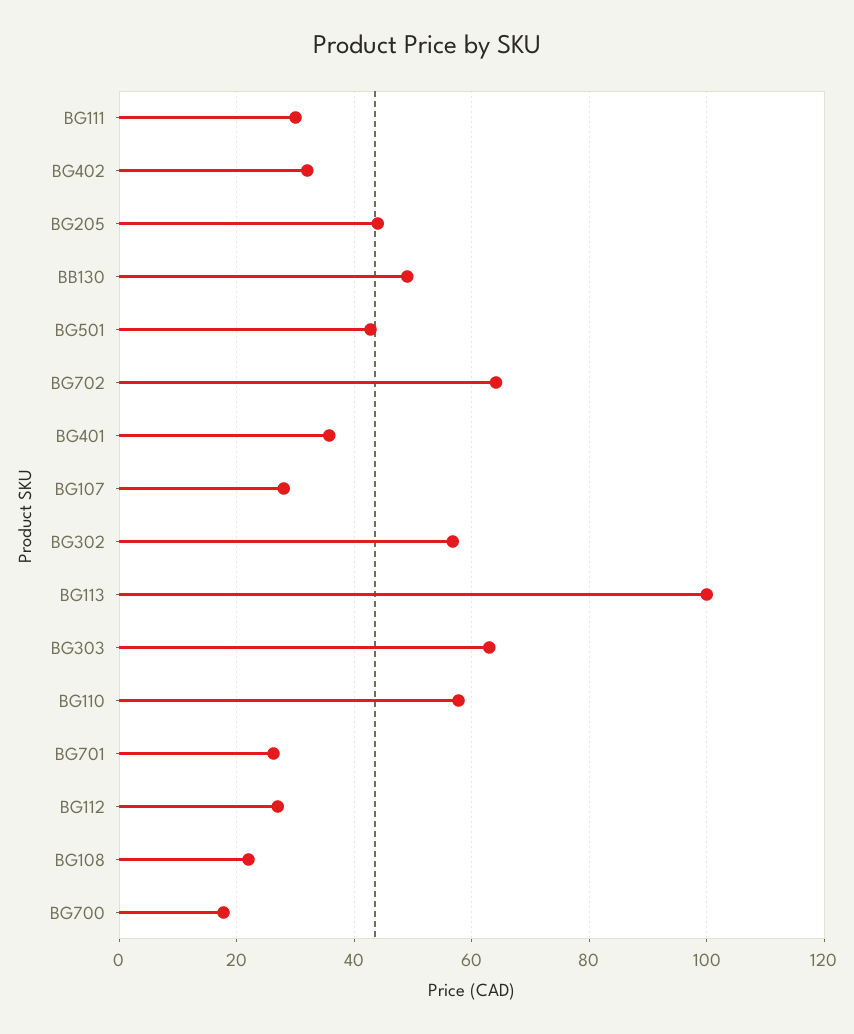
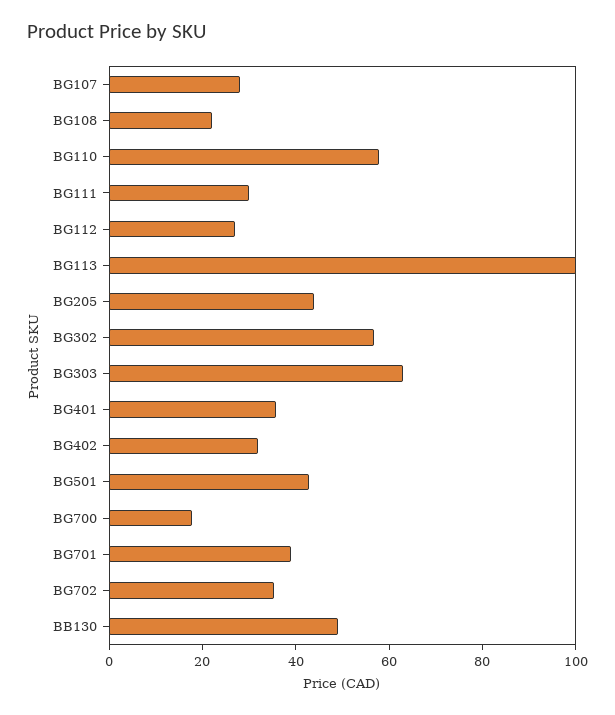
BG702: 64 -> 35
BG701: 26 -> 40

